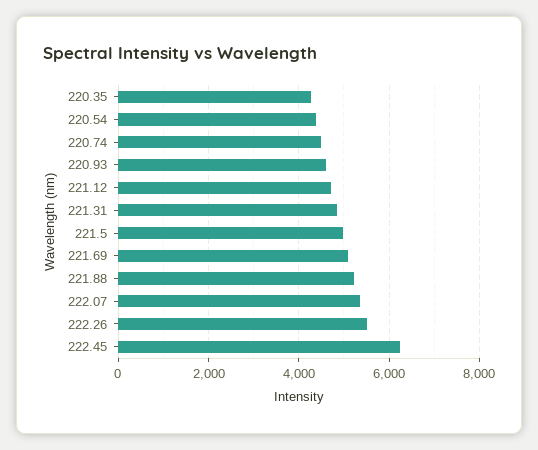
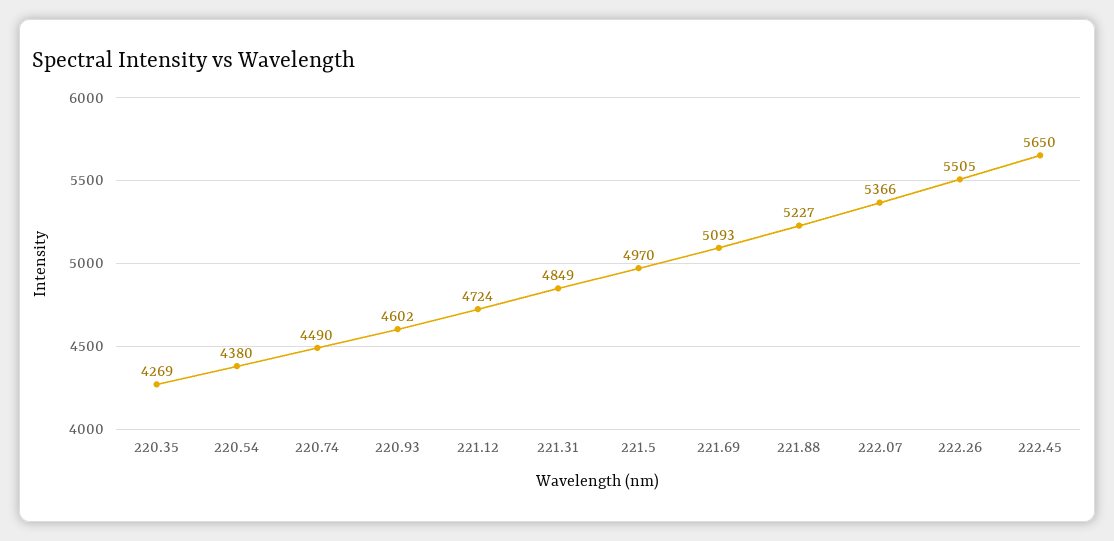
222.45: 6200 -> 5650

